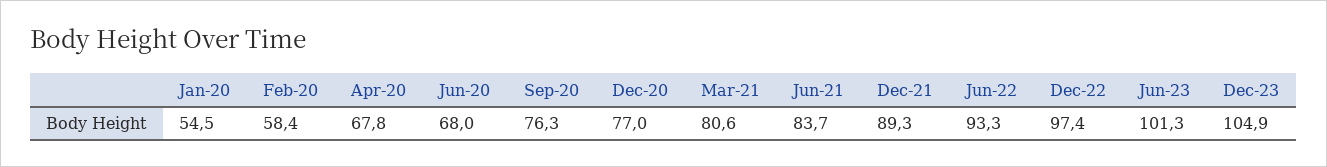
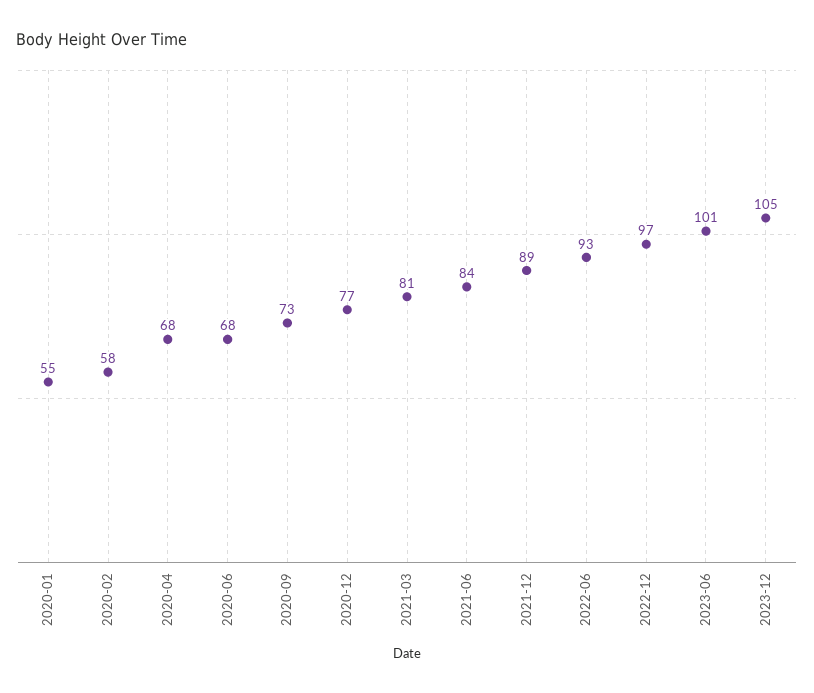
Sep-20: 76.3 -> 73

